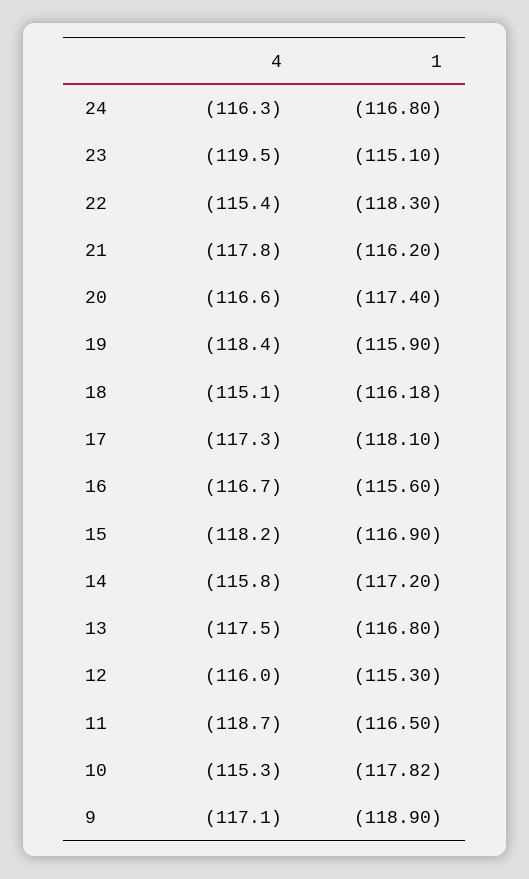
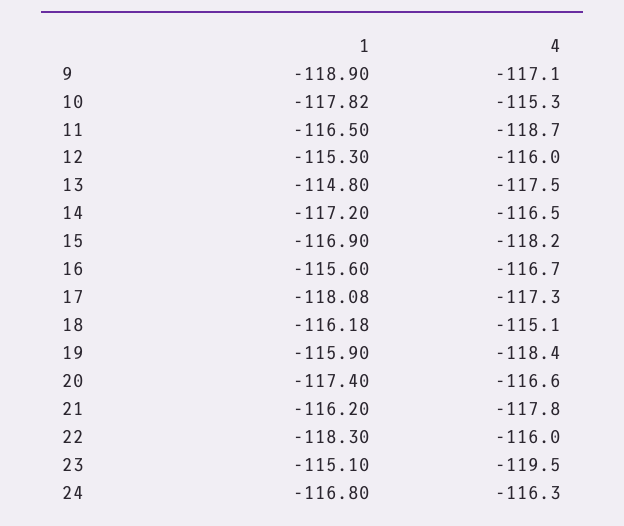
4, 22: -115.4 -> -116
1, 17: -118.1 -> -118.08
4, 14: -115.8 -> -116.5
1, 13: -116.8 -> -114.8

